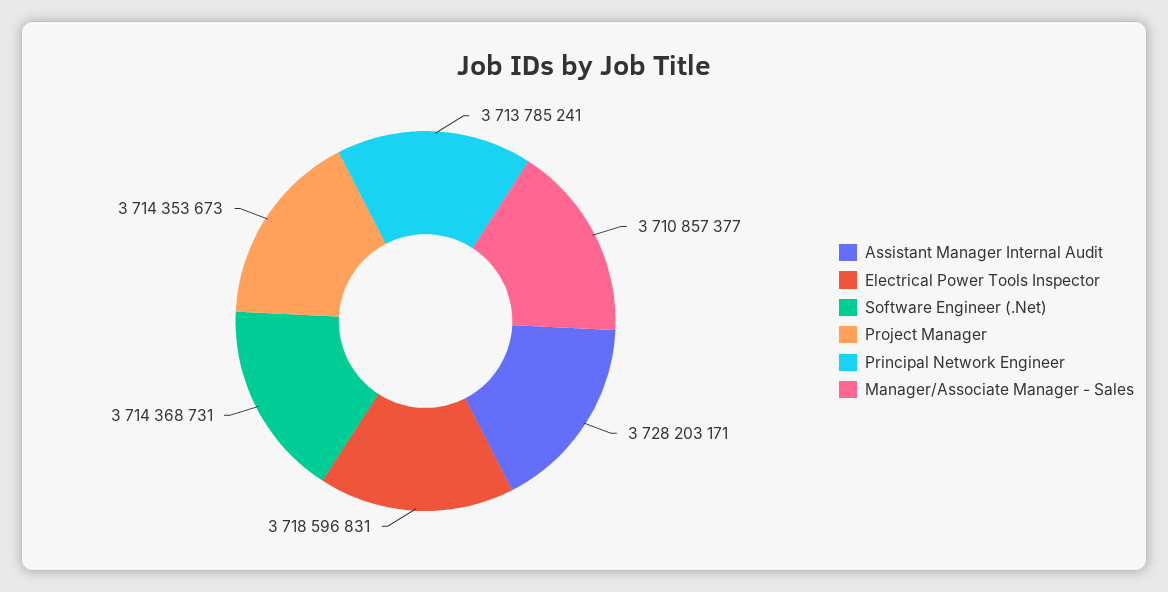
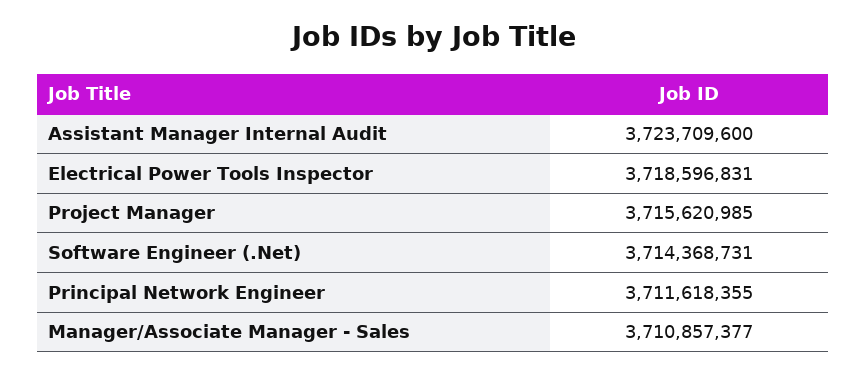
Assistant Manager Internal Audit: 3728203171 -> 3723709600
Project Manager: 3714353673 -> 3715620985
Principal Network Engineer: 3713785241 -> 3711618355

